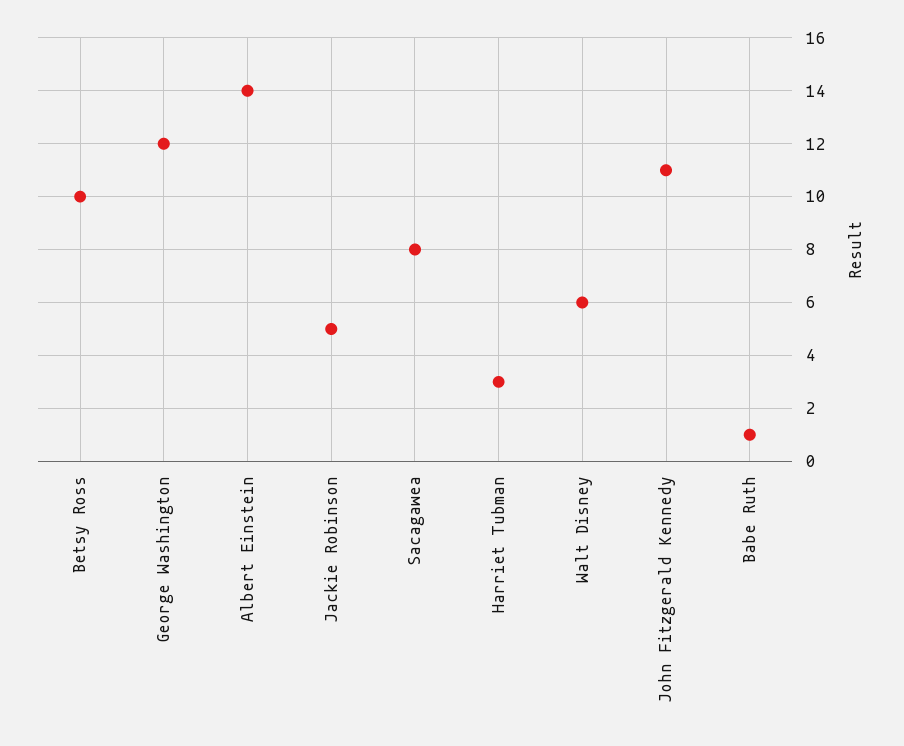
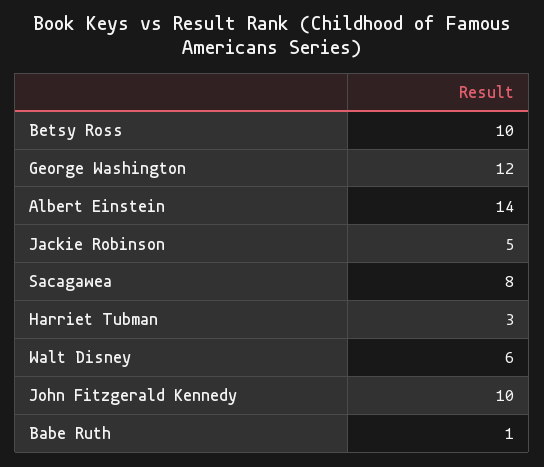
John Fitzgerald Kennedy: 11 -> 10

